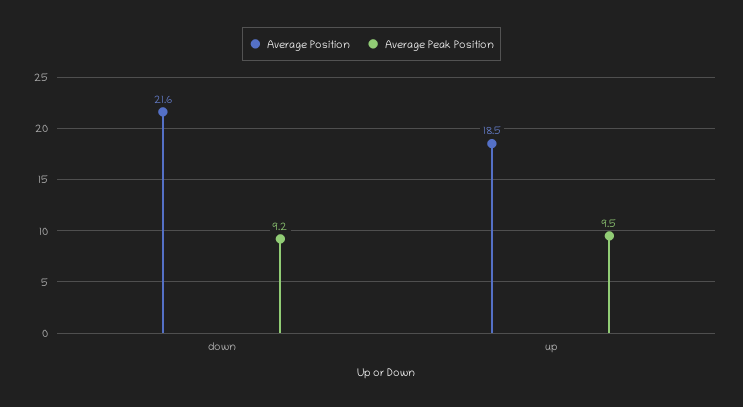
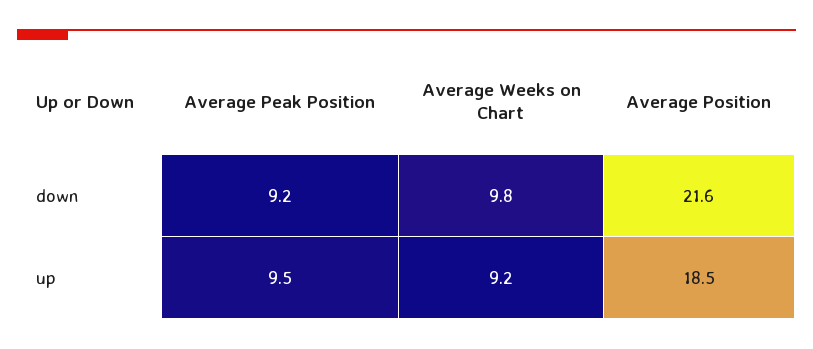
Average Weeks on Chart, down: none -> 9.8
Average Weeks on Chart, up: none -> 9.2

